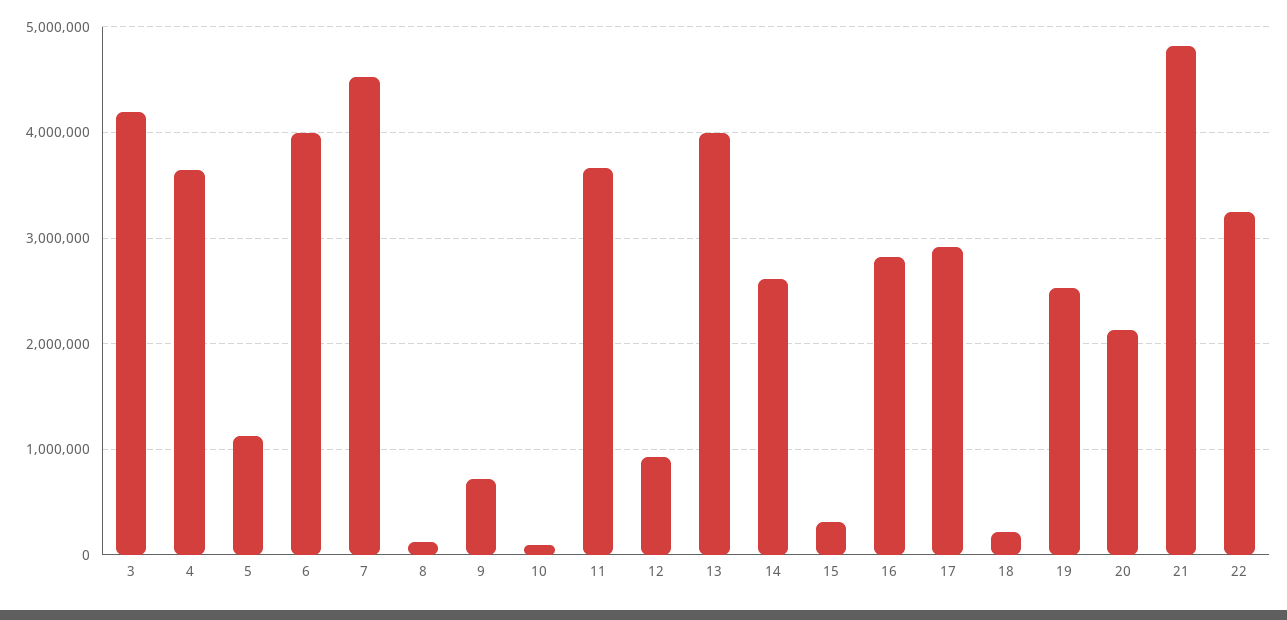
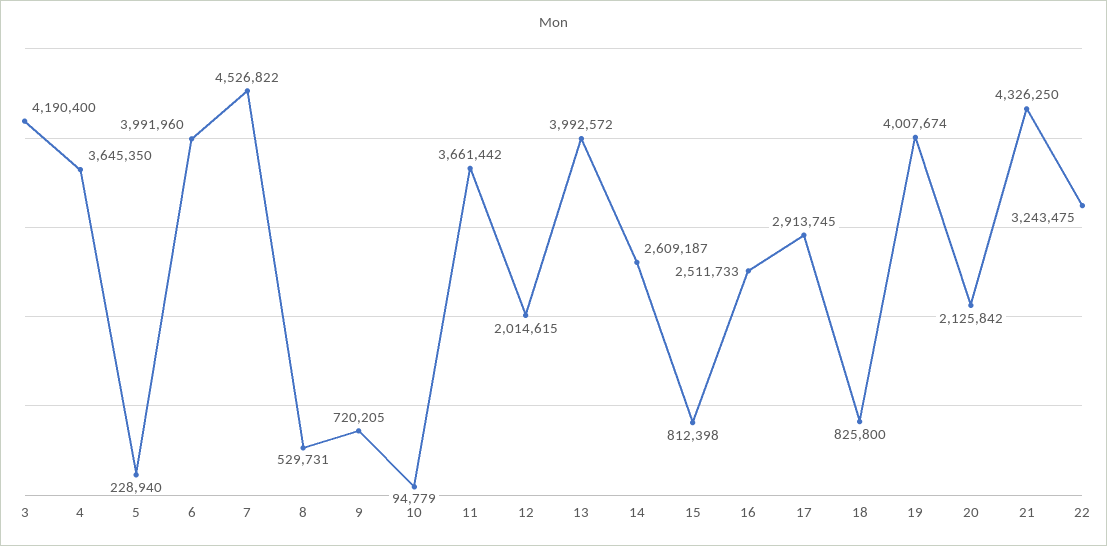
5: 1100000 -> 228940
8: 100000 -> 529731
12: 900000 -> 2014615
15: 300000 -> 812398
16: 2800000 -> 2511733
18: 200000 -> 825800
19: 2500000 -> 4007674
21: 4800000 -> 4326250

